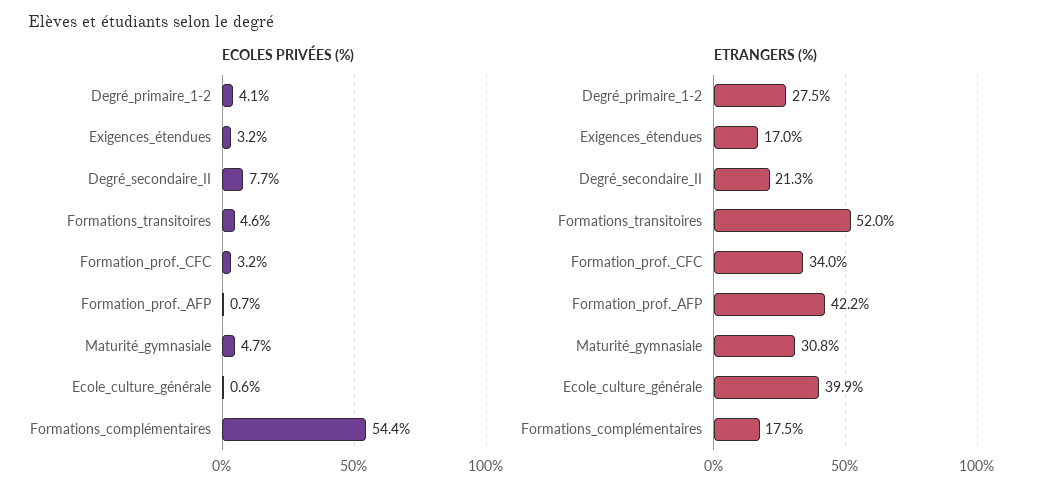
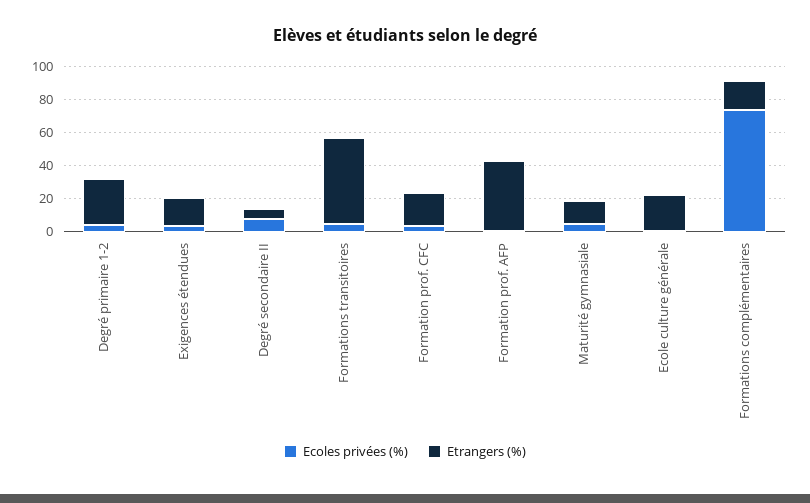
ECOLES PRIVÉES (%), Formations_complémentaires: 54.4 -> 75
ETRANGERS (%), Degré_secondaire_II: 21.3 -> 5
ETRANGERS (%), Formation_prof._CFC: 34 -> 20
ETRANGERS (%), Maturité_gymnasiale: 30.8 -> 15
ETRANGERS (%), Ecole_culture_générale: 39.9 -> 20

